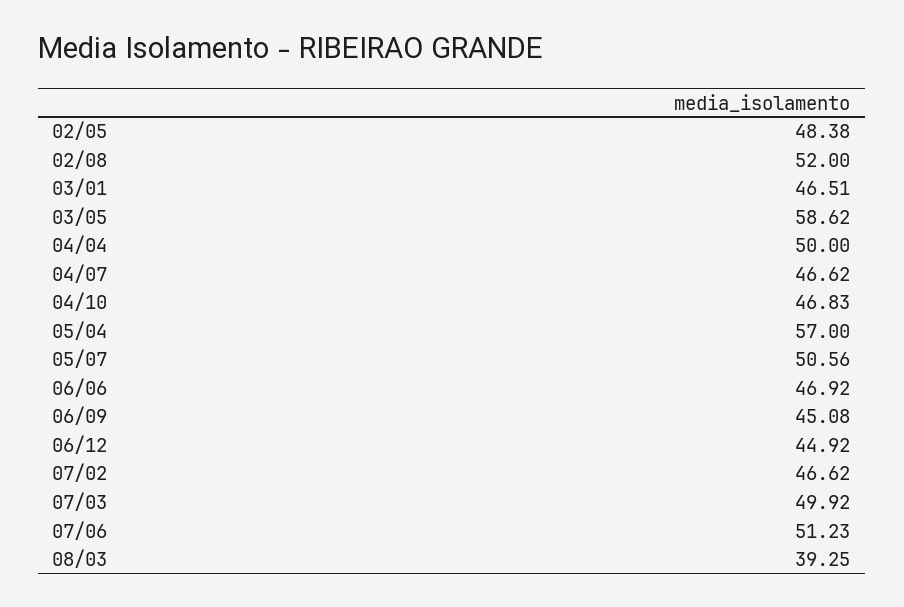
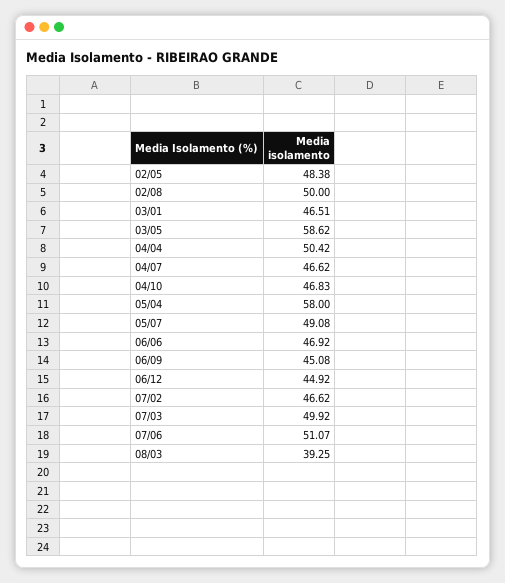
02/08: 52 -> 50
04/04: 50 -> 50.42
05/04: 57 -> 58
05/07: 50.56 -> 49.08
07/06: 51.23 -> 51.07

